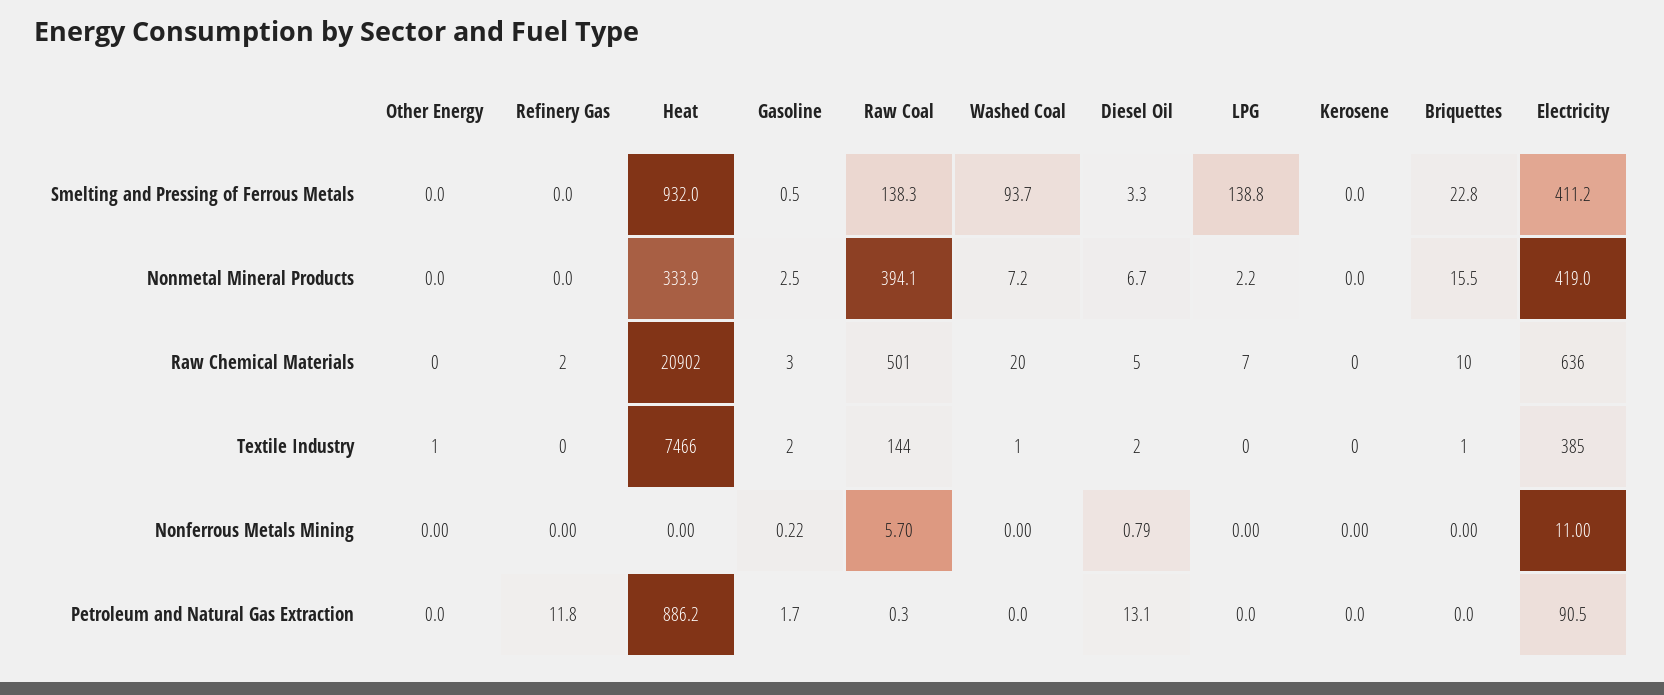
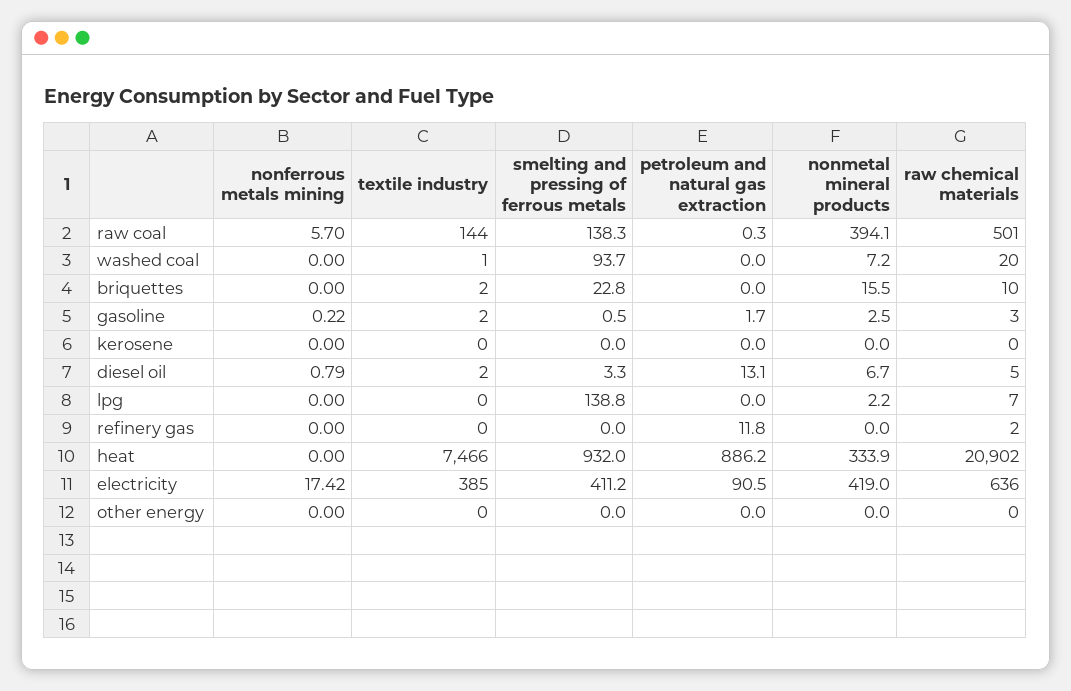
Other Energy, Textile Industry: 1 -> 0
Briquettes, Textile Industry: 1 -> 2
Electricity, Nonferrous Metals Mining: 11 -> 17.42

